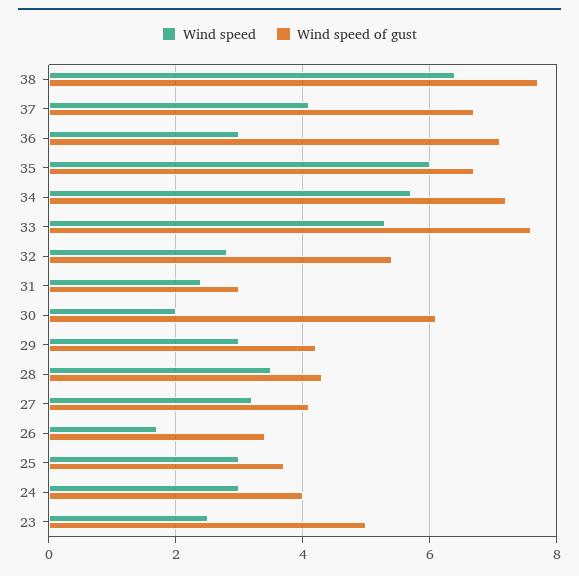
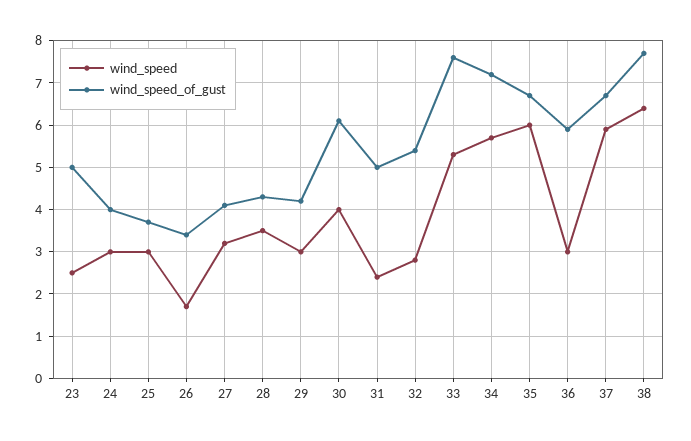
Wind speed, 37: 4 -> 6
Wind speed of gust, 36: 7 -> 6
Wind speed of gust, 31: 3 -> 5
Wind speed, 30: 2 -> 4

